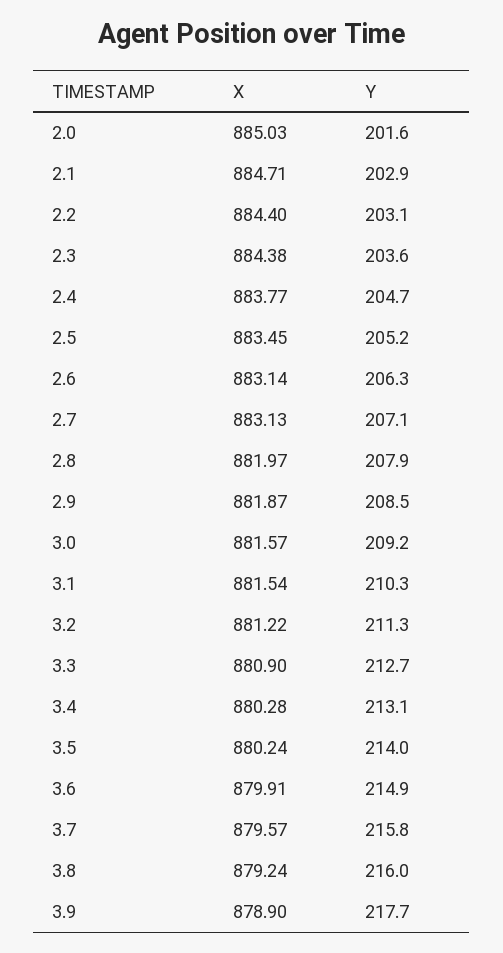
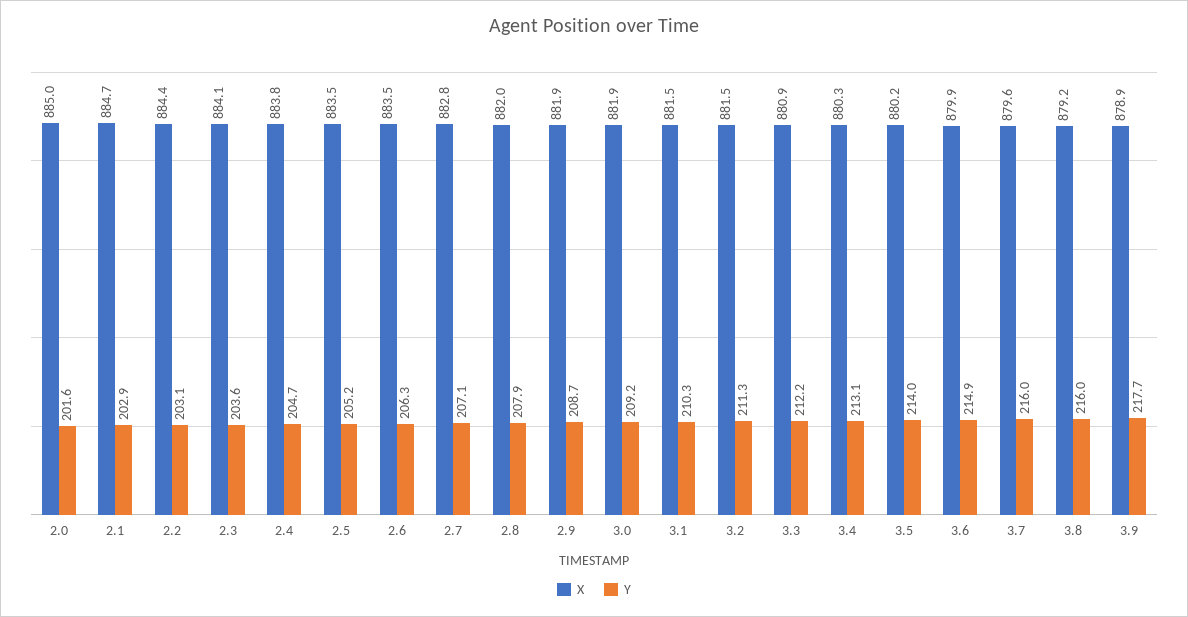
X, 2.3: 884.38 -> 884.1
X, 2.6: 883.14 -> 883.5
X, 2.7: 883.13 -> 882.8
Y, 2.9: 208.5 -> 208.7
X, 3.0: 881.57 -> 881.9
X, 3.2: 881.22 -> 881.5
Y, 3.3: 212.7 -> 212.2
Y, 3.7: 215.8 -> 216

